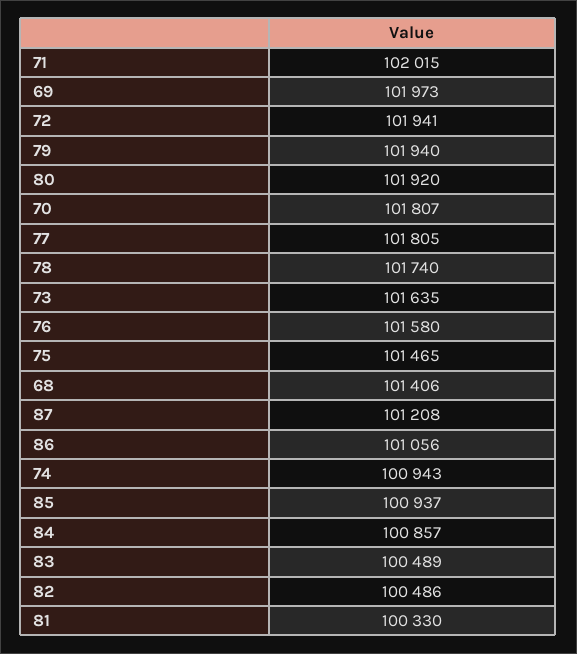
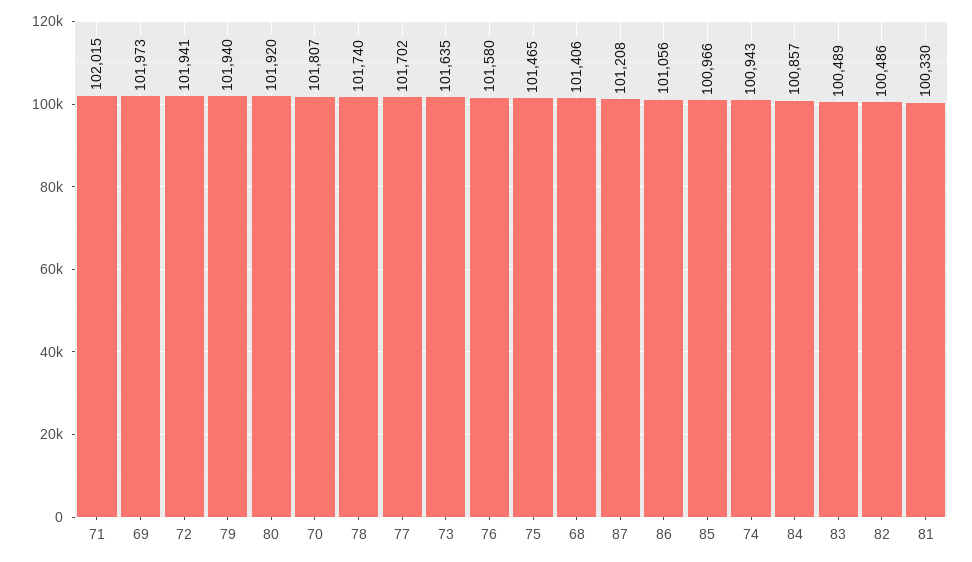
77: 101805 -> 101702
85: 100937 -> 100966

